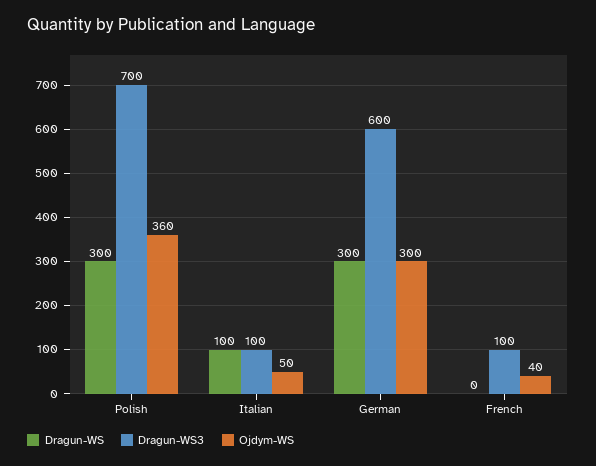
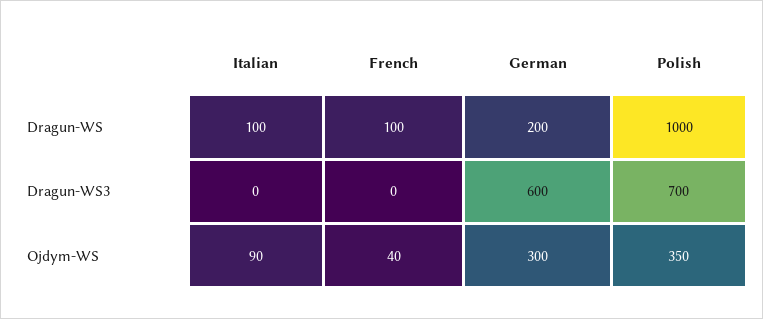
Dragun-WS, Polish: 300 -> 1000
Ojdym-WS, Polish: 360 -> 350
Dragun-WS3, Italian: 100 -> 0
Ojdym-WS, Italian: 50 -> 90
Dragun-WS, German: 300 -> 200
Dragun-WS, French: 0 -> 100
Dragun-WS3, French: 100 -> 0

